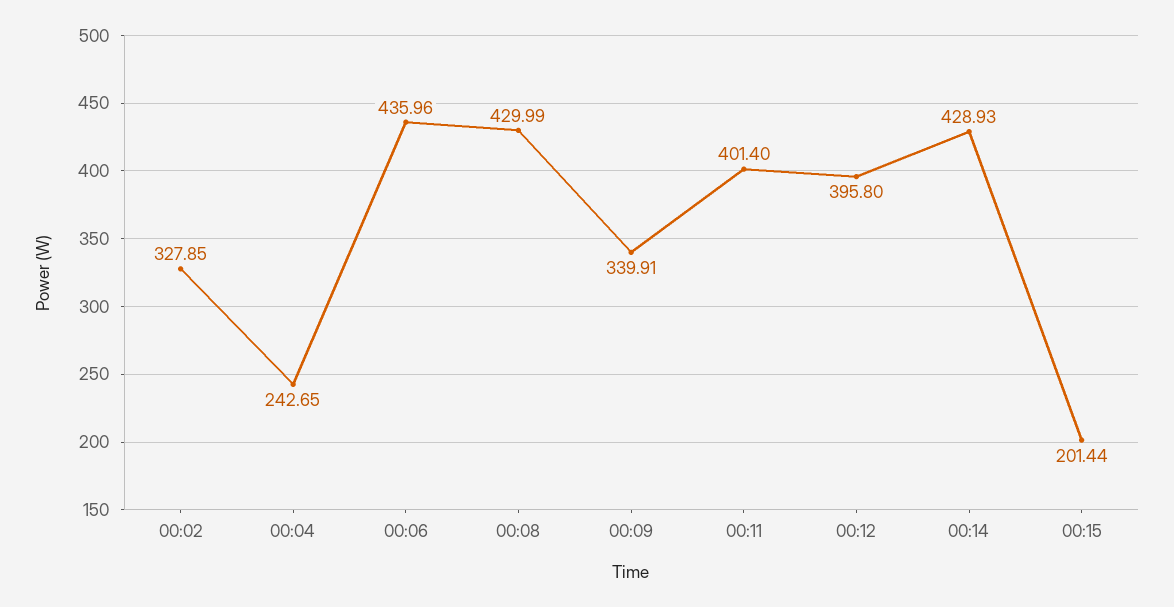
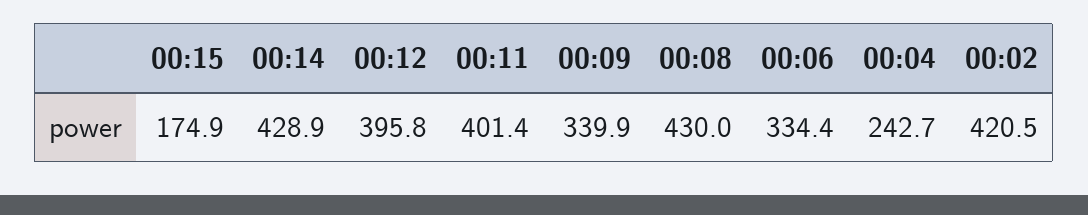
00:02: 327.85 -> 420.5
00:06: 435.96 -> 334.4
00:15: 201.44 -> 174.9

